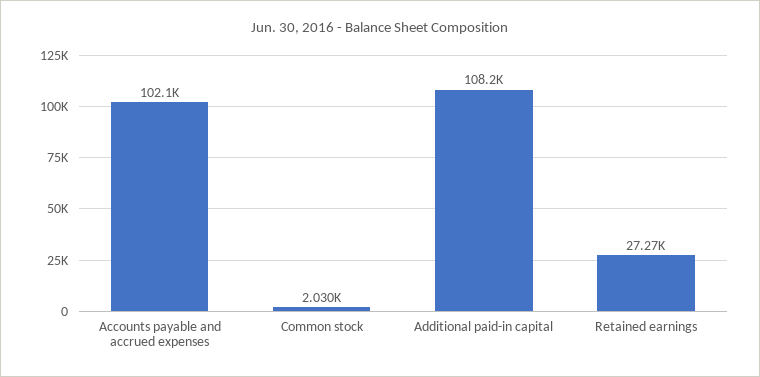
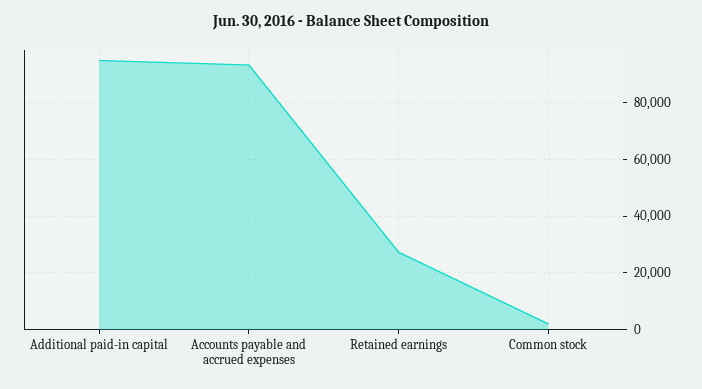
Accounts payable and accrued expenses: 102100 -> 92500
Additional paid-in capital: 108200 -> 95000

